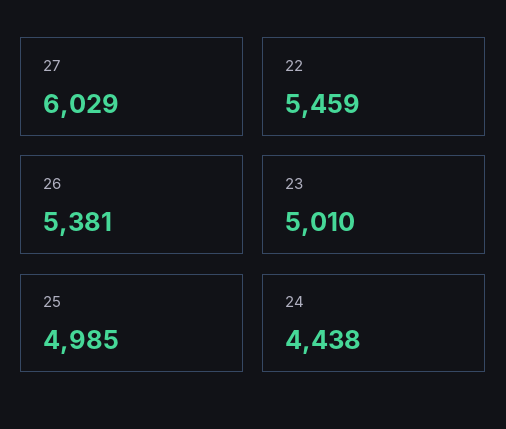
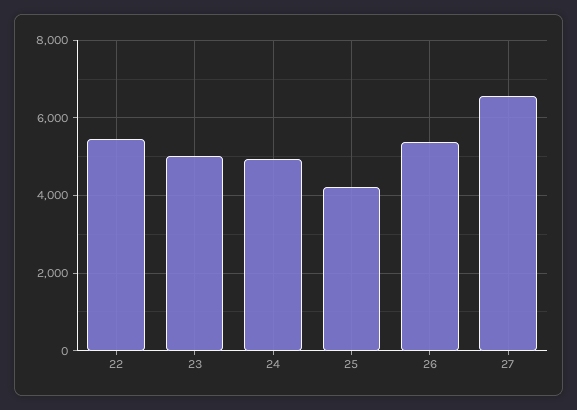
27: 6029 -> 6600
25: 4985 -> 4200
24: 4438 -> 5000

